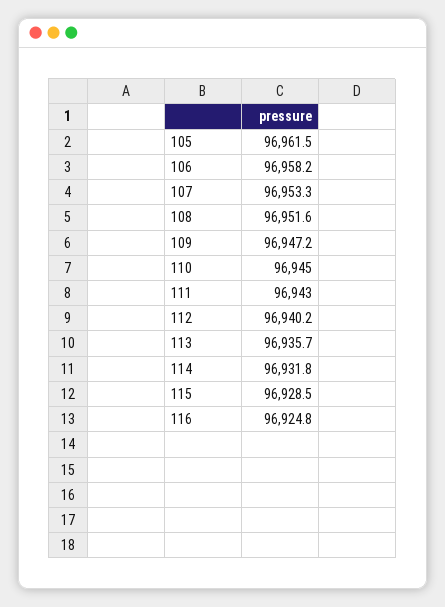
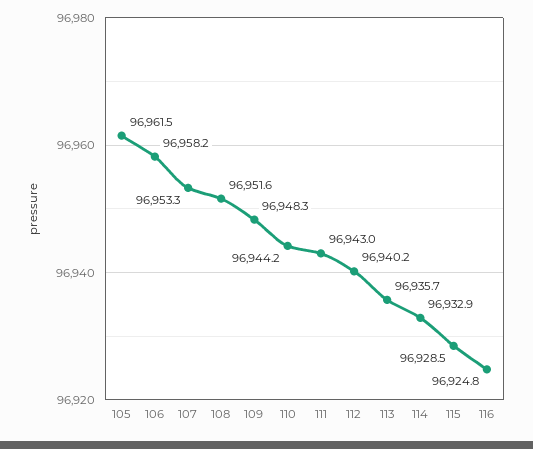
109: 96947.2 -> 96948.3
110: 96945 -> 96944.2
114: 96931.8 -> 96932.9

